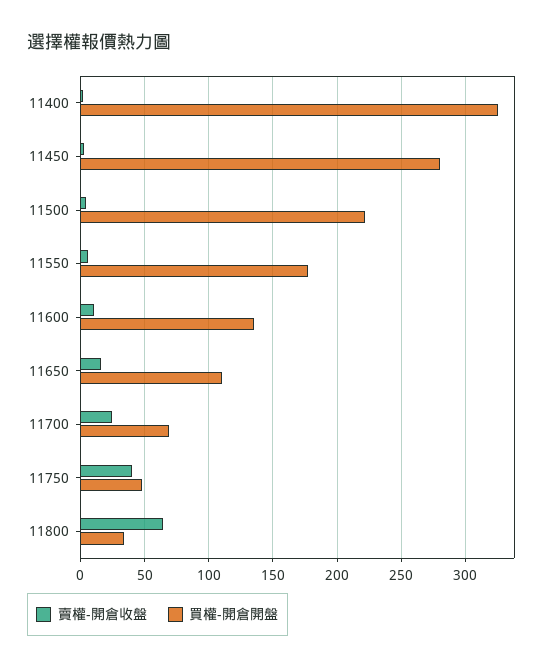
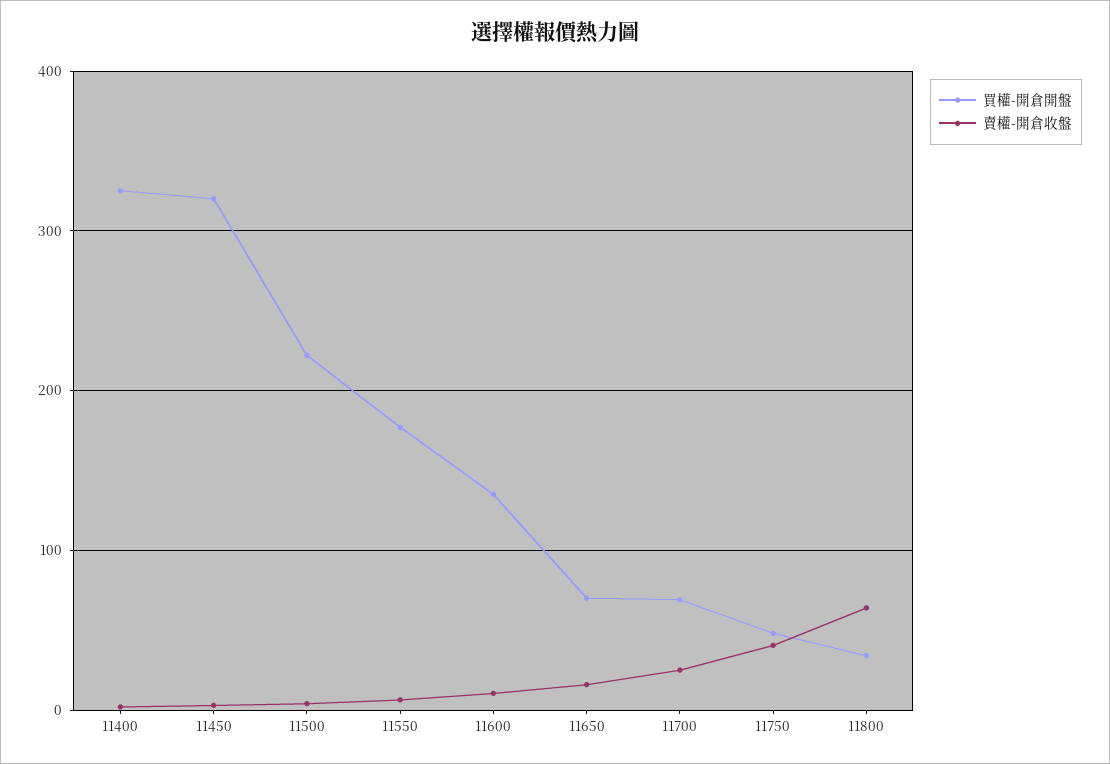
買權-開倉開盤, 11450: 280 -> 320
買權-開倉開盤, 11650: 110 -> 70

